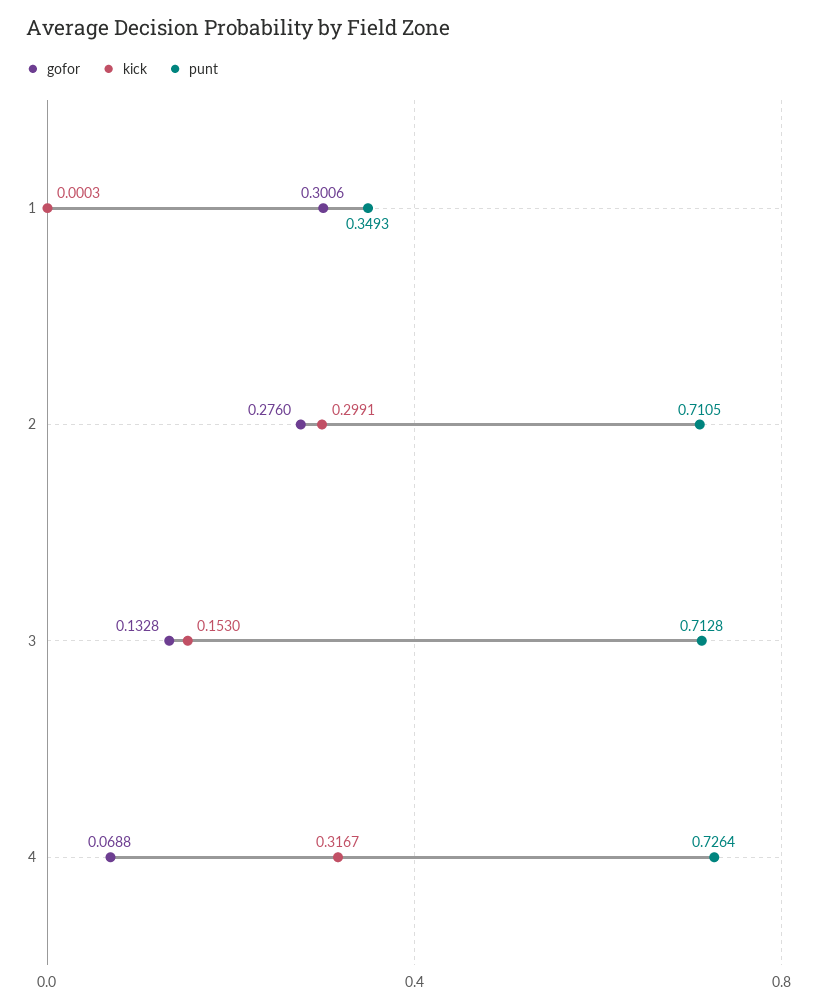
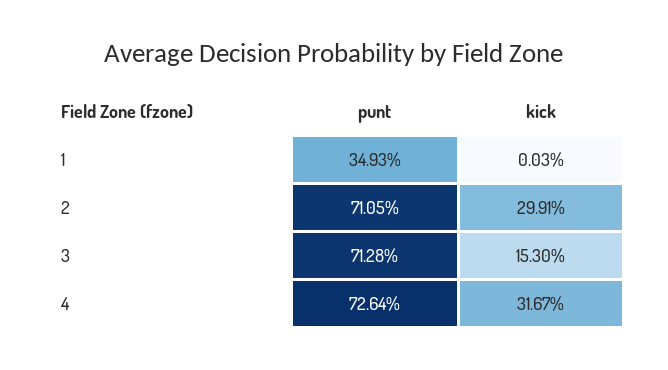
gofor, 1: 0.3006 -> none
gofor, 2: 0.276 -> none
gofor, 3: 0.1328 -> none
gofor, 4: 0.0688 -> none

